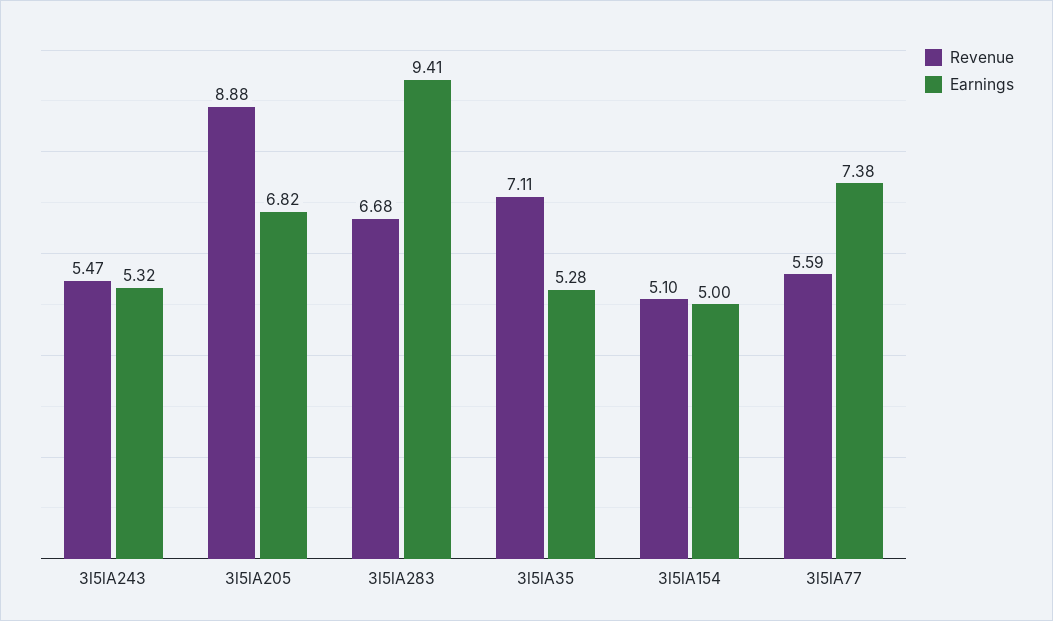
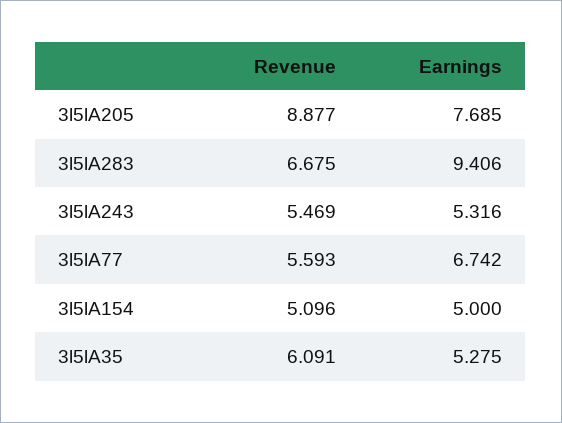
Earnings, 3l5lA205: 6.82 -> 7.685
Revenue, 3l5lA35: 7.11 -> 6.091
Earnings, 3l5lA77: 7.38 -> 6.742

